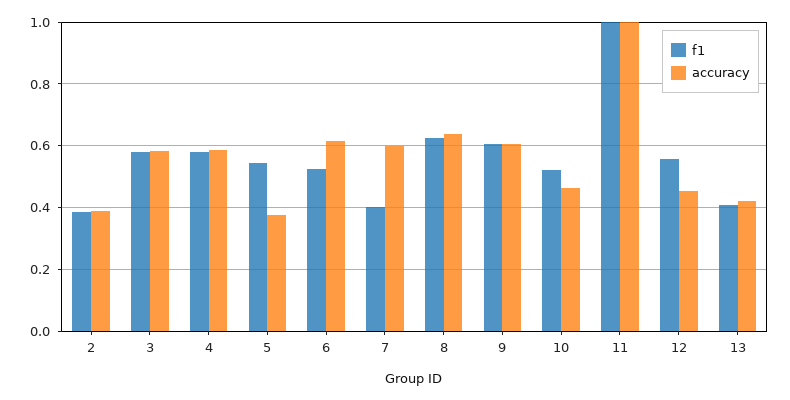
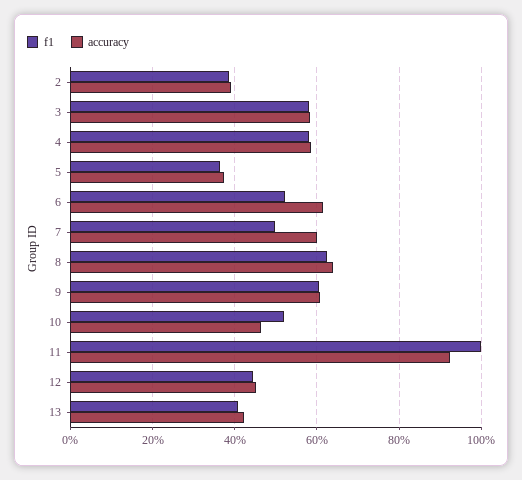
f1, 5: 0.54 -> 0.36
f1, 7: 0.4 -> 0.5
accuracy, 11: 1 -> 0.92
f1, 12: 0.56 -> 0.44

